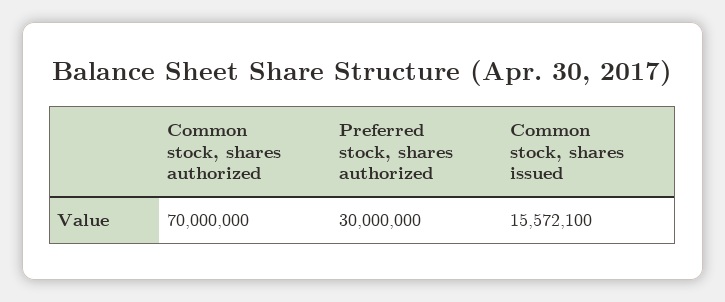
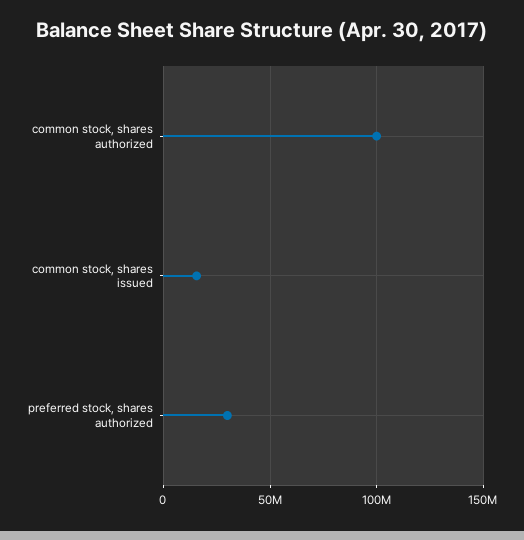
Common stock, shares authorized: 70000000 -> 100000000

